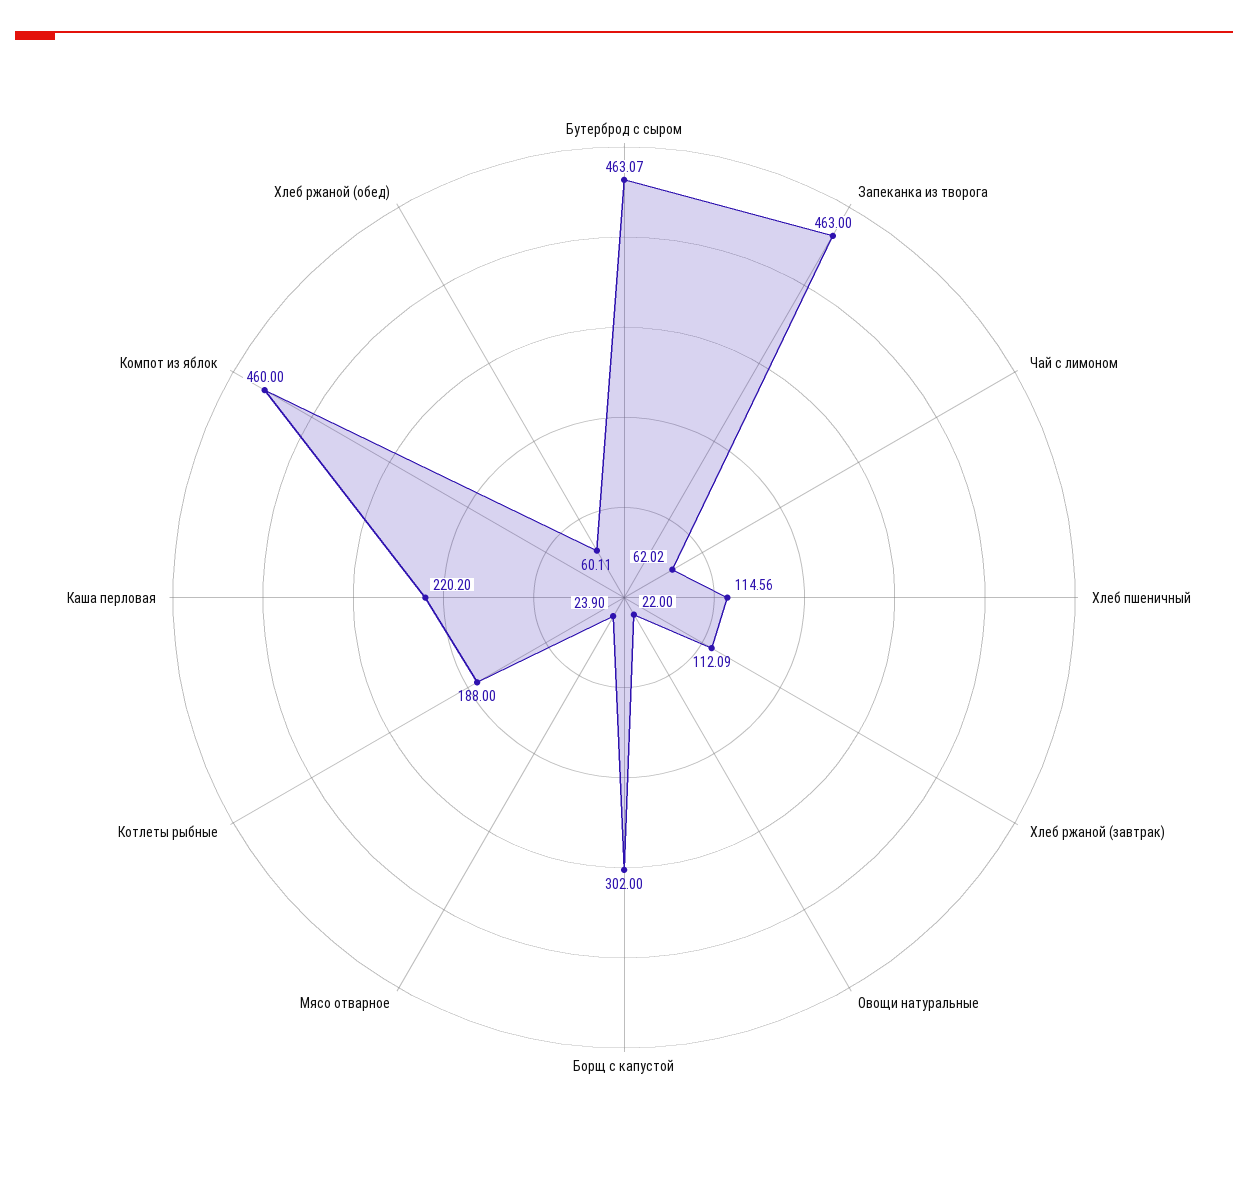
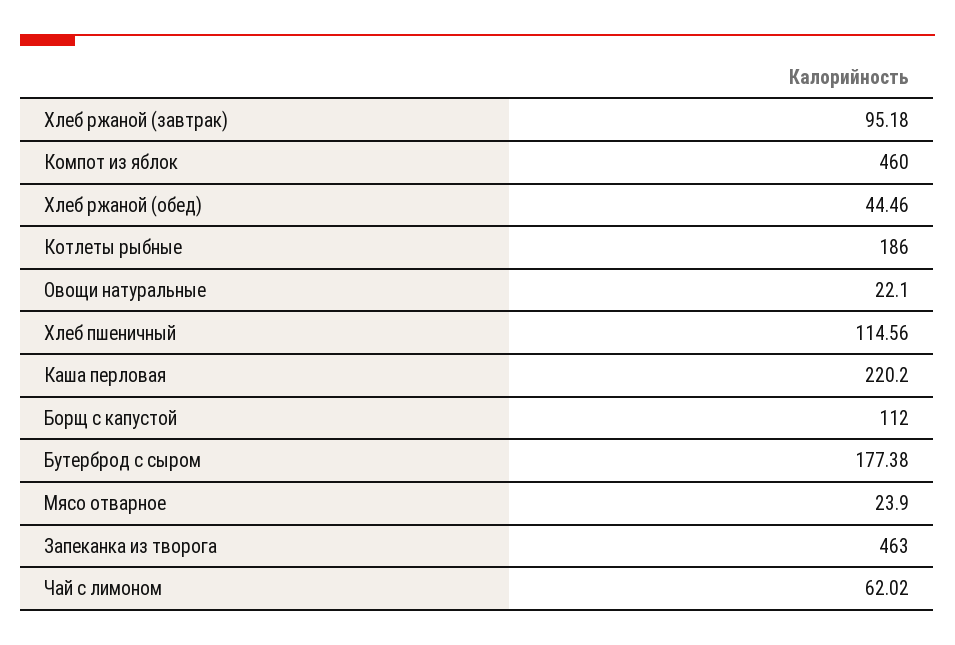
Бутерброд с сыром: 463.07 -> 177.38
Хлеб ржаной (завтрак): 112.09 -> 95.18
Овощи натуральные: 22 -> 22.1
Борщ с капустой: 302 -> 112
Котлеты рыбные: 188 -> 186
Хлеб ржаной (обед): 60.11 -> 44.46

